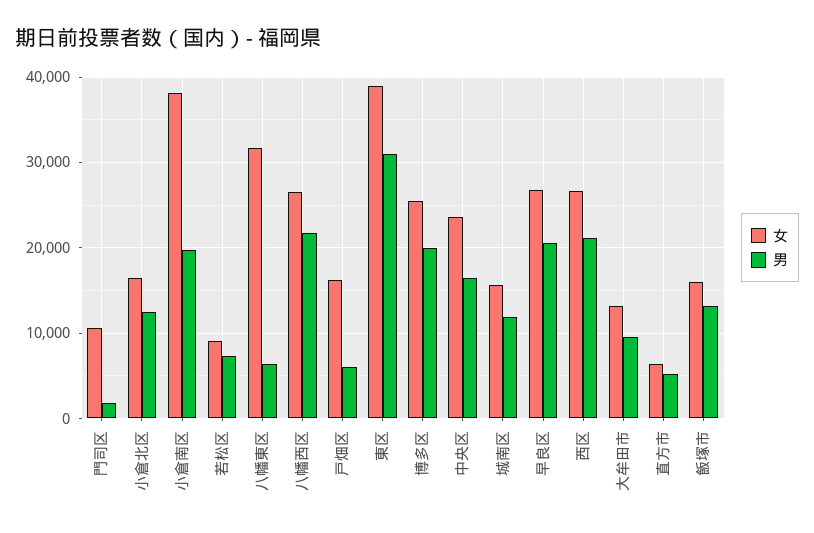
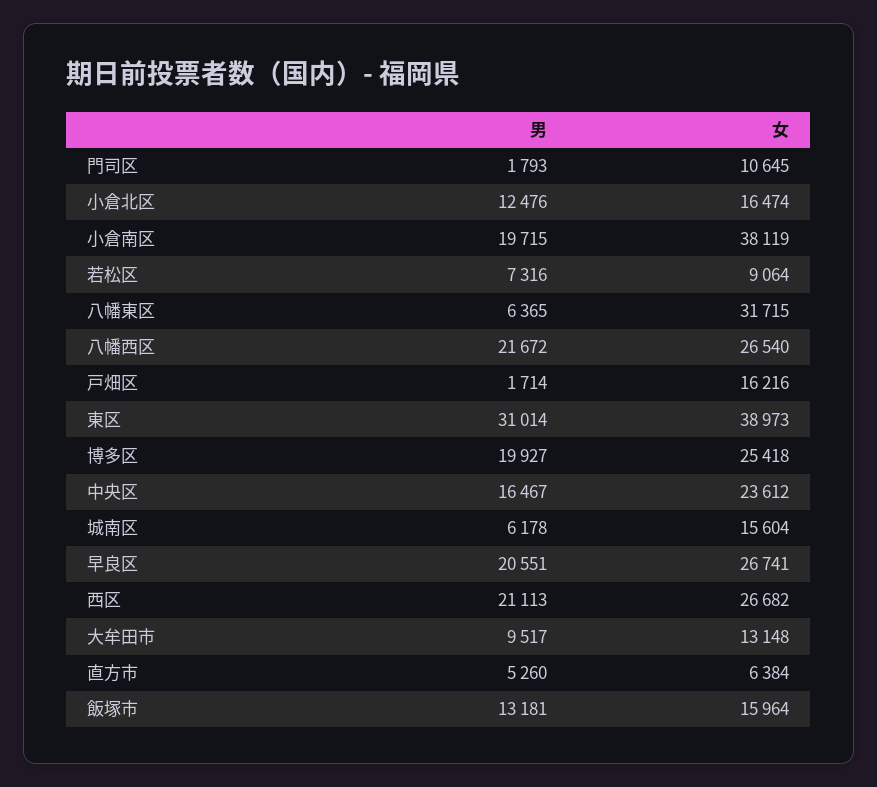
男, 戸畑区: 6000 -> 1714
男, 城南区: 12000 -> 6178

